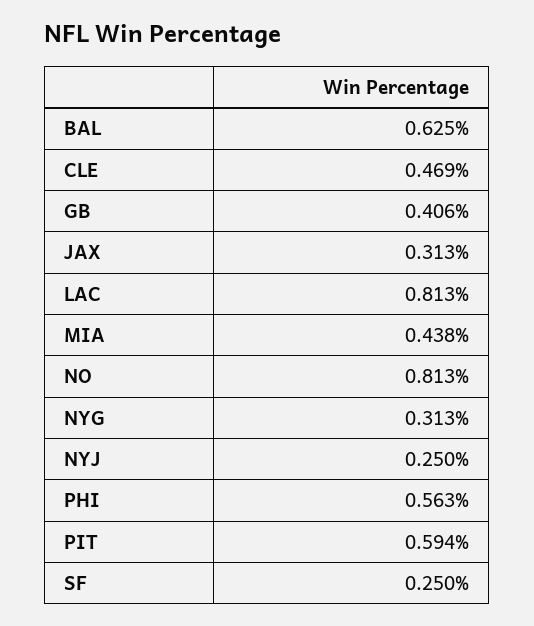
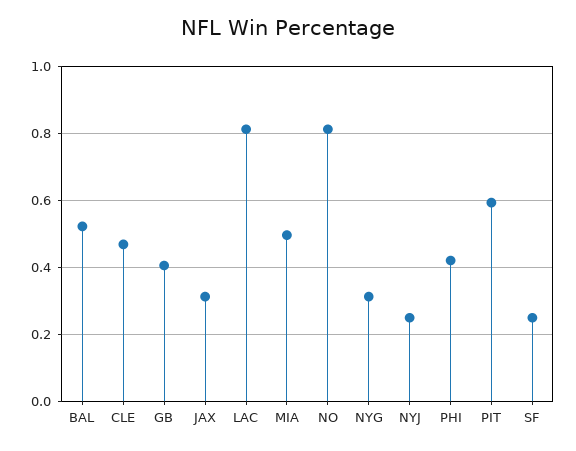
BAL: 0.625 -> 0.52
MIA: 0.438 -> 0.5
PHI: 0.563 -> 0.42

